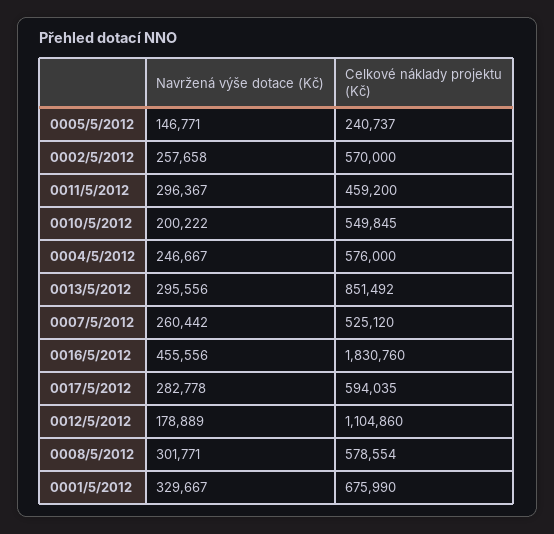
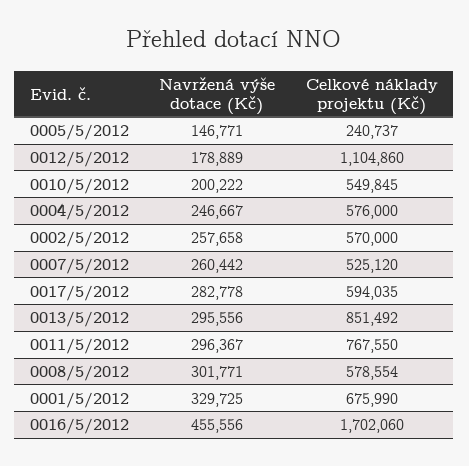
Celkové náklady projektu (Kč), 0011/5/2012: 459200 -> 767550
Celkové náklady projektu (Kč), 0016/5/2012: 1830760 -> 1702060
Navržená výše dotace (Kč), 0001/5/2012: 329667 -> 329725

